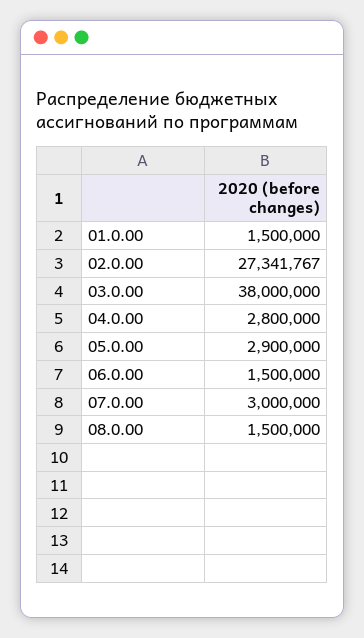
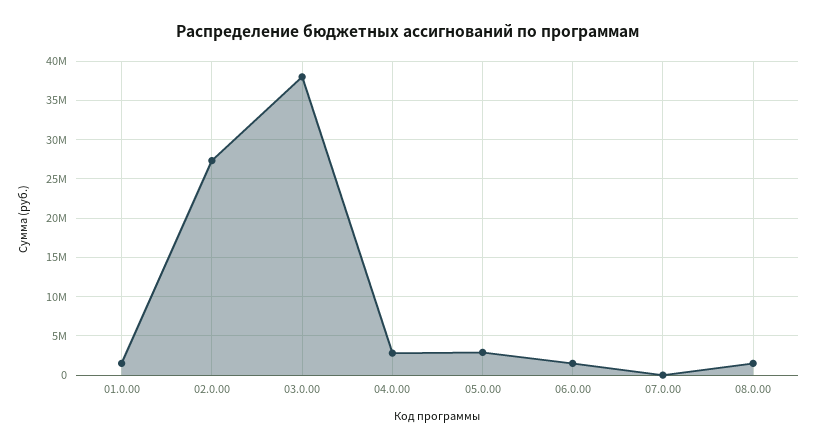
07.0.00: 3000000 -> 0

